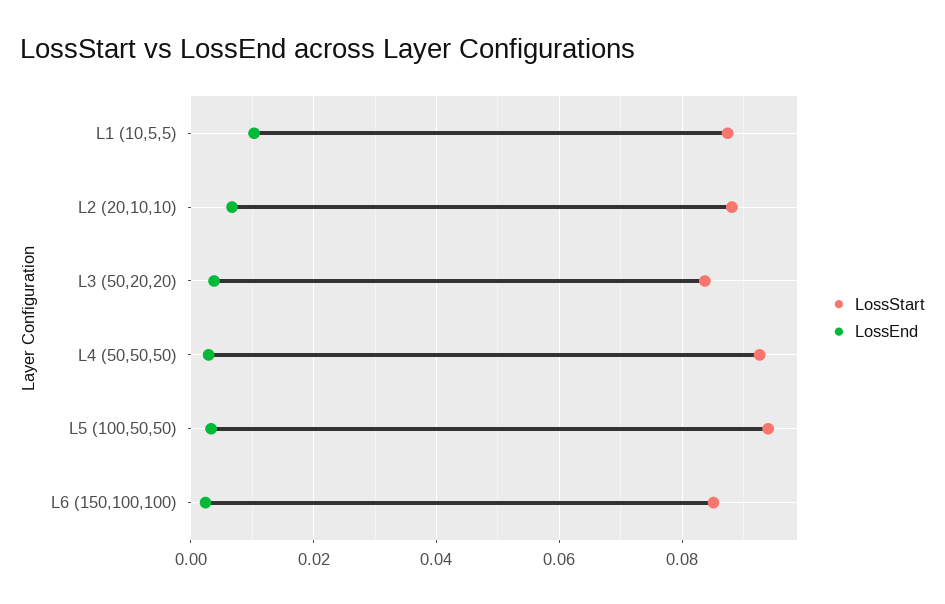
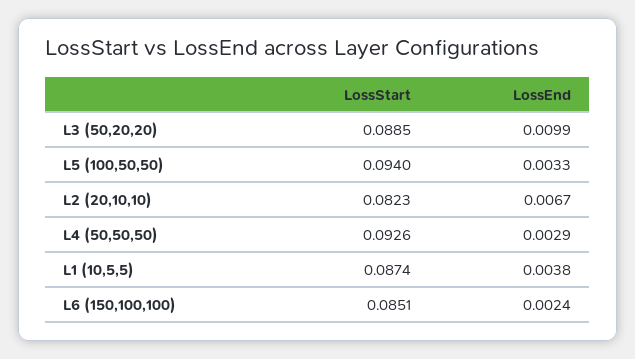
LossEnd, L1 (10,5,5): 0.01 -> 0.0038
LossStart, L2 (20,10,10): 0.088 -> 0.0823
LossStart, L3 (50,20,20): 0.084 -> 0.0885
LossEnd, L3 (50,20,20): 0.004 -> 0.0099

